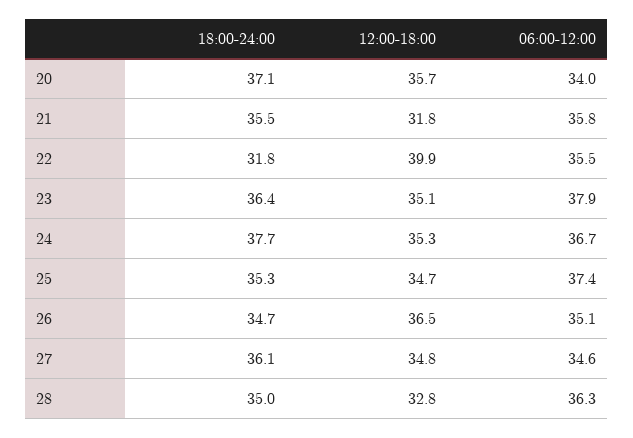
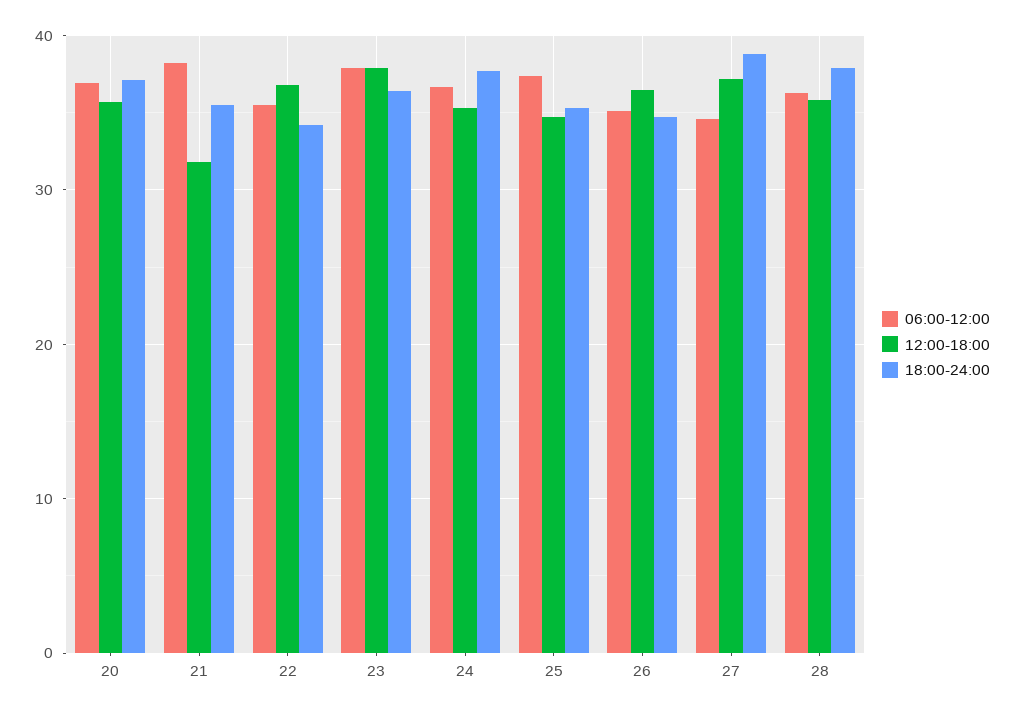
06:00-12:00, 20: 34 -> 37
06:00-12:00, 21: 35.8 -> 38
18:00-24:00, 22: 31.8 -> 34
12:00-18:00, 22: 39.9 -> 37
12:00-18:00, 23: 35.1 -> 38
18:00-24:00, 27: 36.1 -> 39
12:00-18:00, 27: 34.8 -> 37
18:00-24:00, 28: 35 -> 38
12:00-18:00, 28: 32.8 -> 36

